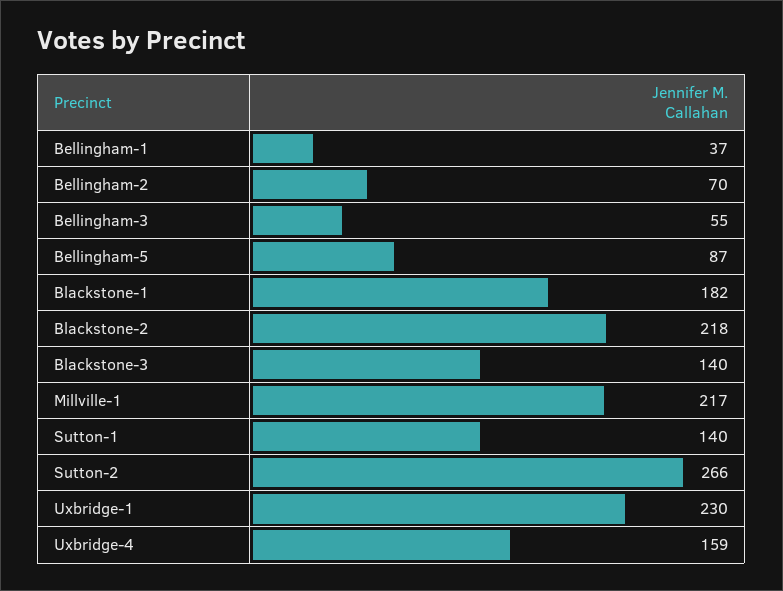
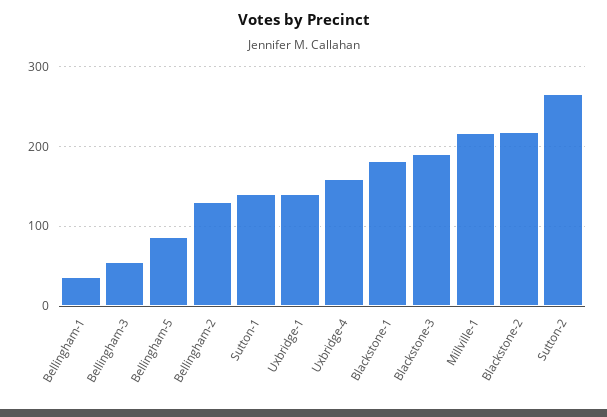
Bellingham-2: 70 -> 130
Blackstone-3: 140 -> 190
Uxbridge-1: 230 -> 140

